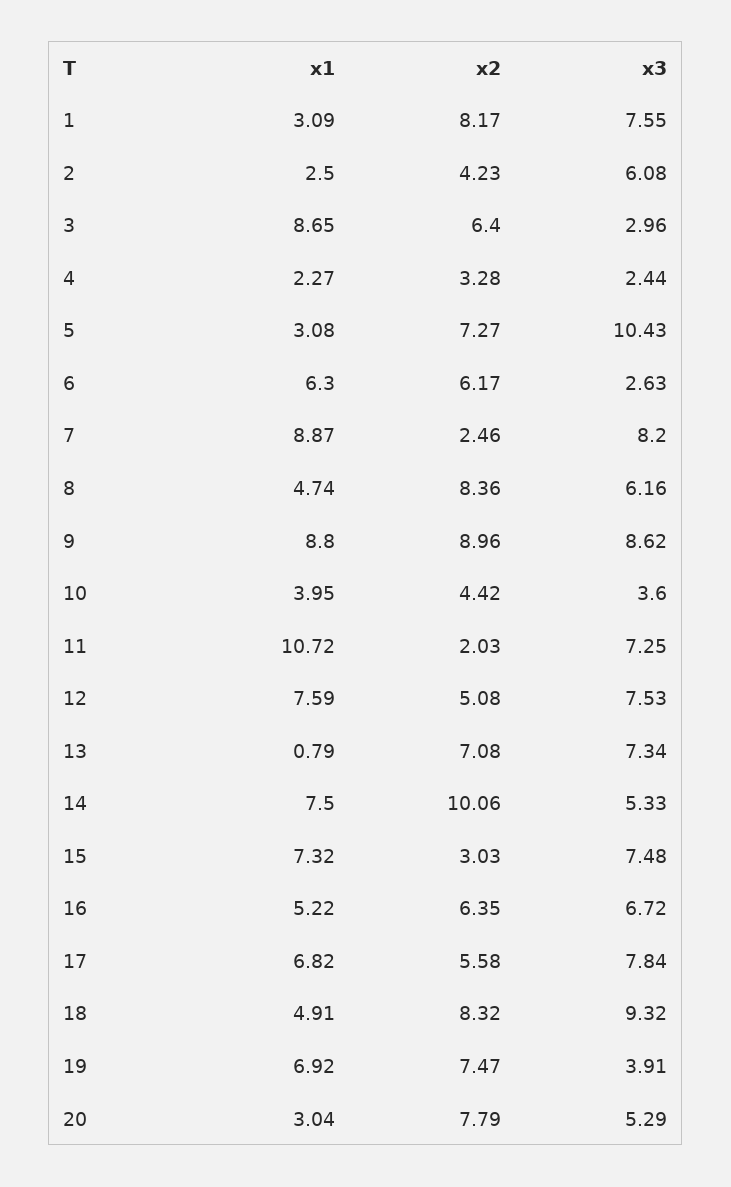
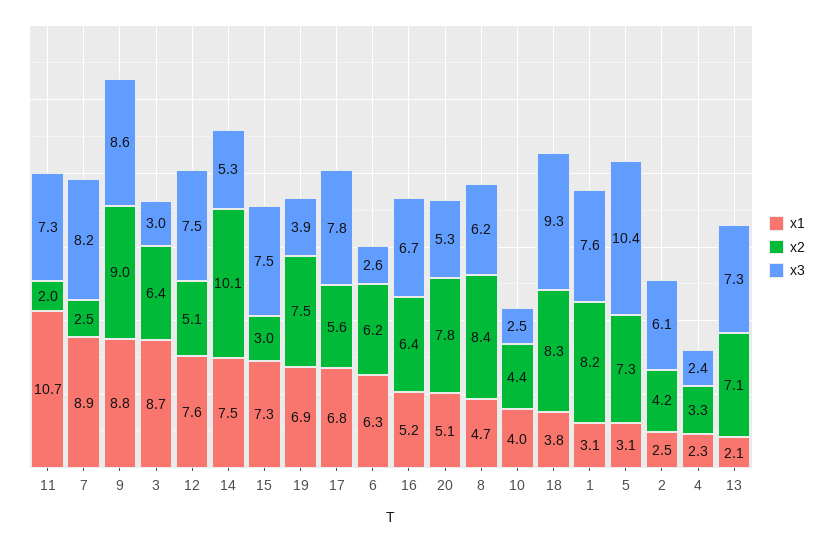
x3, 10: 3.6 -> 2.5
x1, 13: 0.79 -> 2.1
x1, 18: 4.91 -> 3.8
x1, 20: 3.04 -> 5.1

